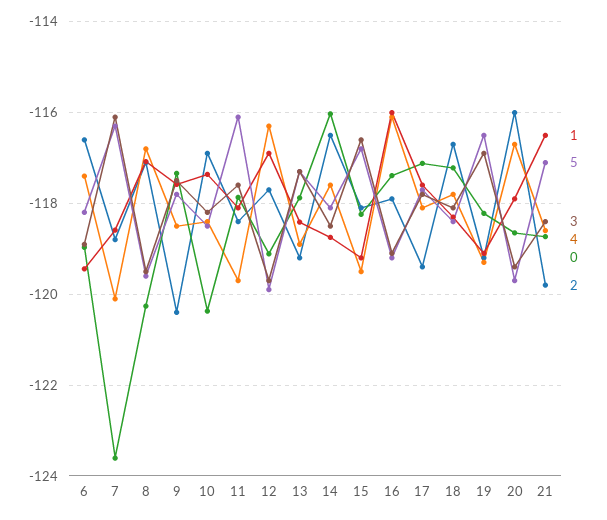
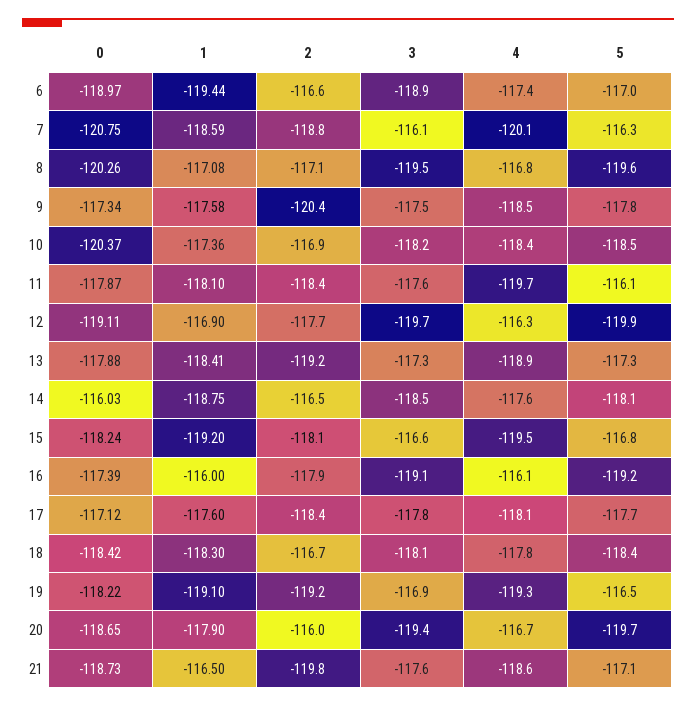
5, 6: -118.2 -> -117
0, 7: -123.6 -> -120.75
2, 17: -119.4 -> -118.4
0, 18: -117.2 -> -118.42
3, 21: -118.4 -> -117.6

